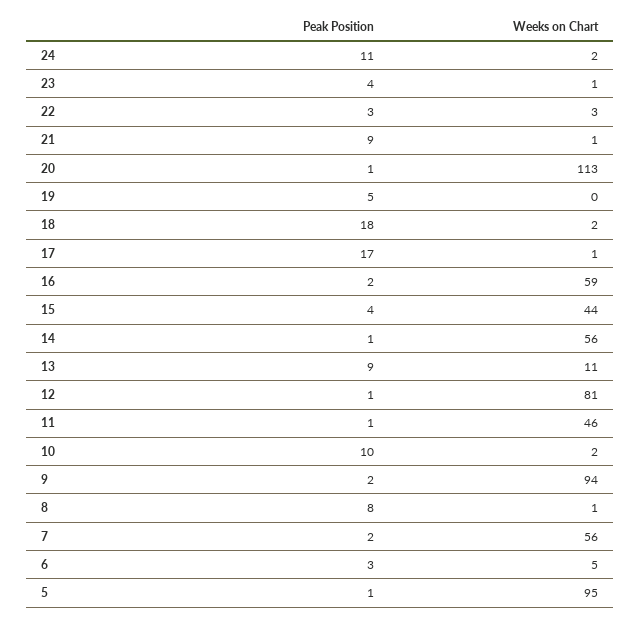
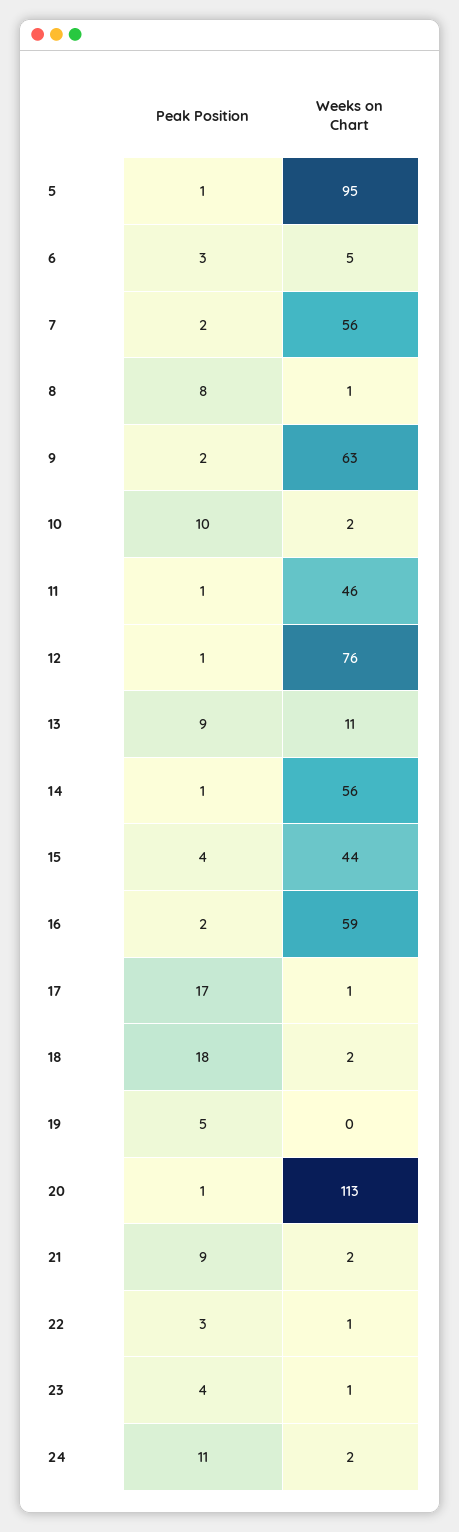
Weeks on Chart, 22: 3 -> 1
Weeks on Chart, 21: 1 -> 2
Weeks on Chart, 12: 81 -> 76
Weeks on Chart, 9: 94 -> 63

